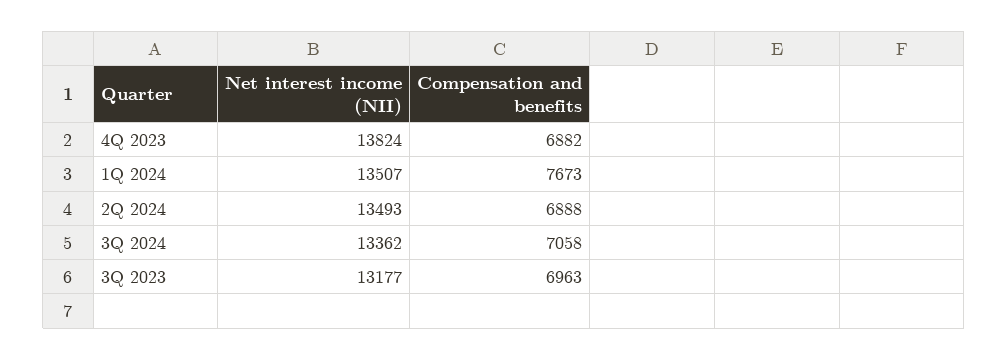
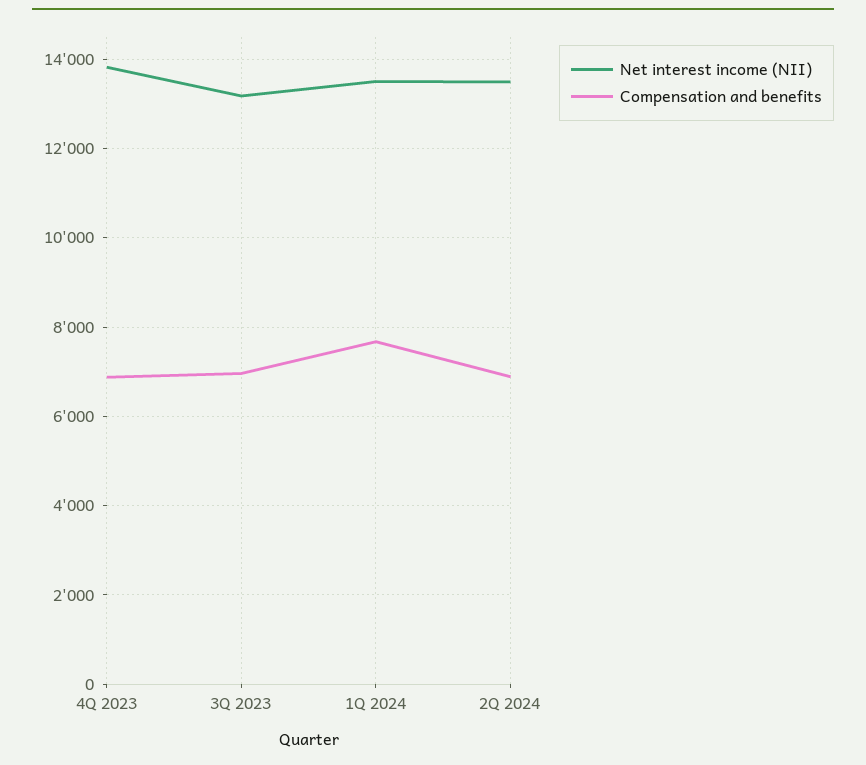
Net interest income (NII), 3Q 2024: 13362 -> none
Compensation and benefits, 3Q 2024: 7058 -> none

